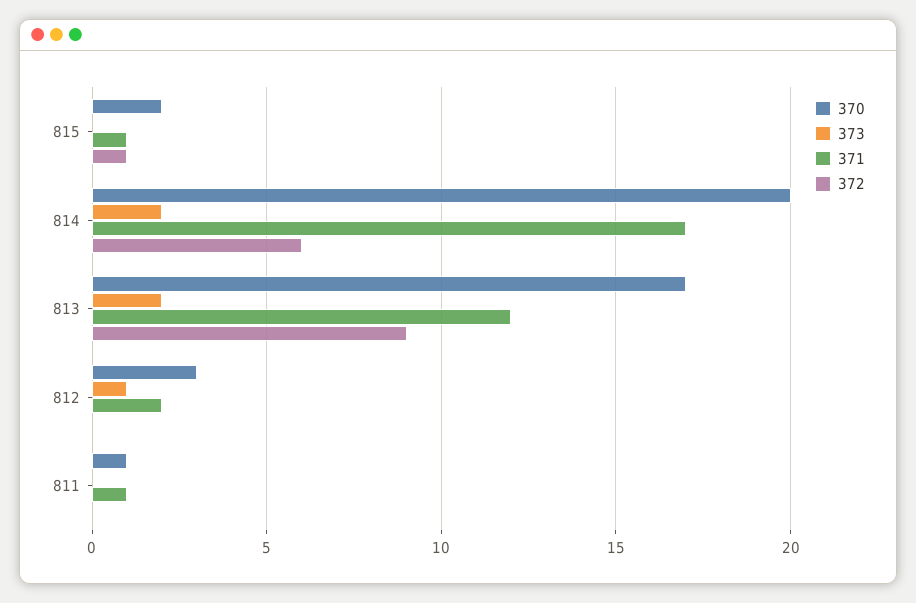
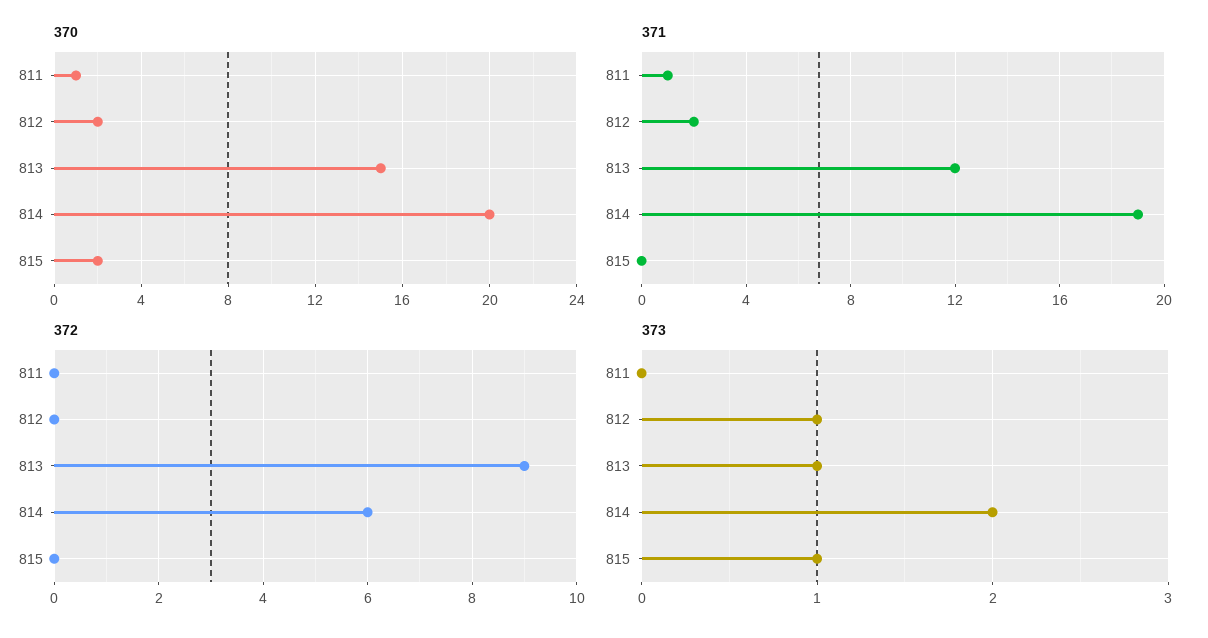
373, 815: 0 -> 1
371, 815: 1 -> 0
372, 815: 1 -> 0
371, 814: 17 -> 19
370, 813: 17 -> 15
373, 813: 2 -> 1
370, 812: 3 -> 2

